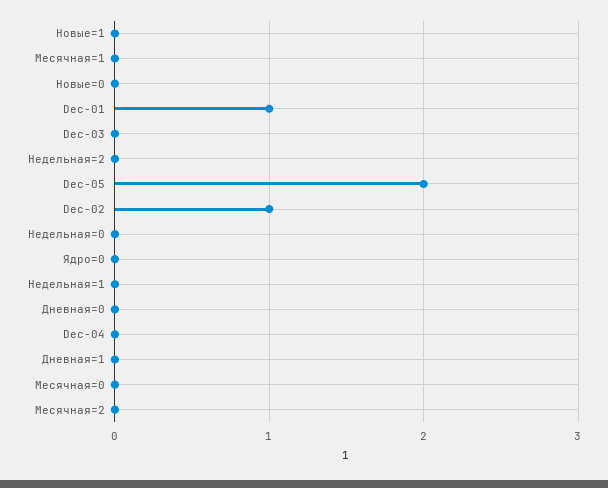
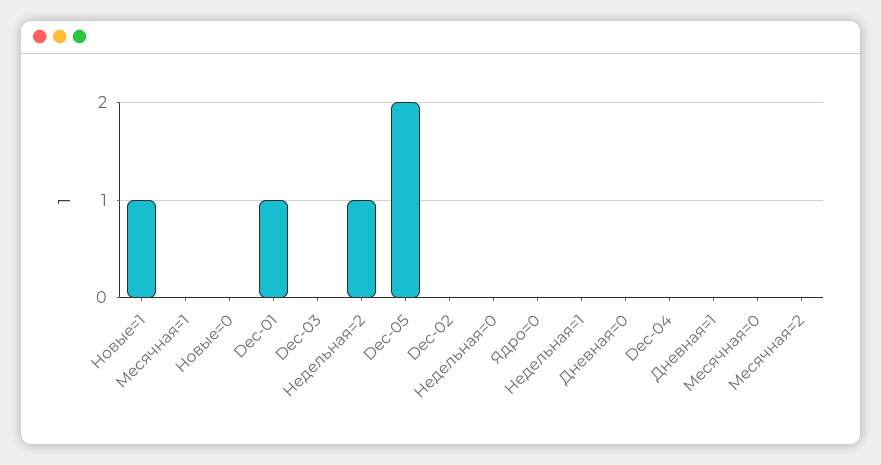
Новые=1: 0 -> 1
Недельная=2: 0 -> 1
Dec-02: 1 -> 0

